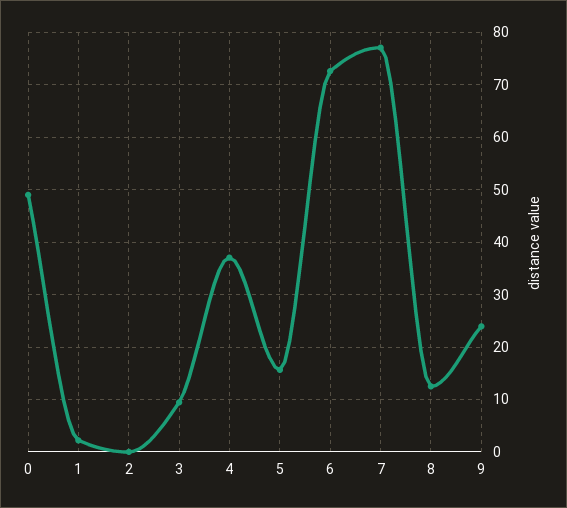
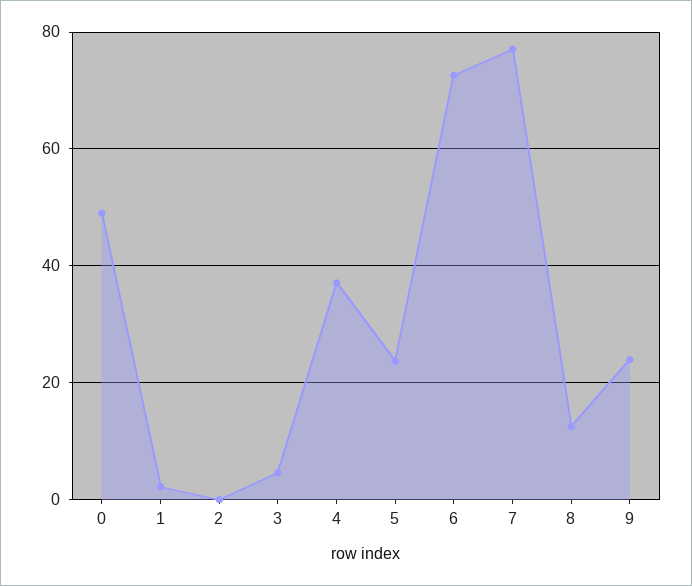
3: 10 -> 4
5: 16 -> 24

